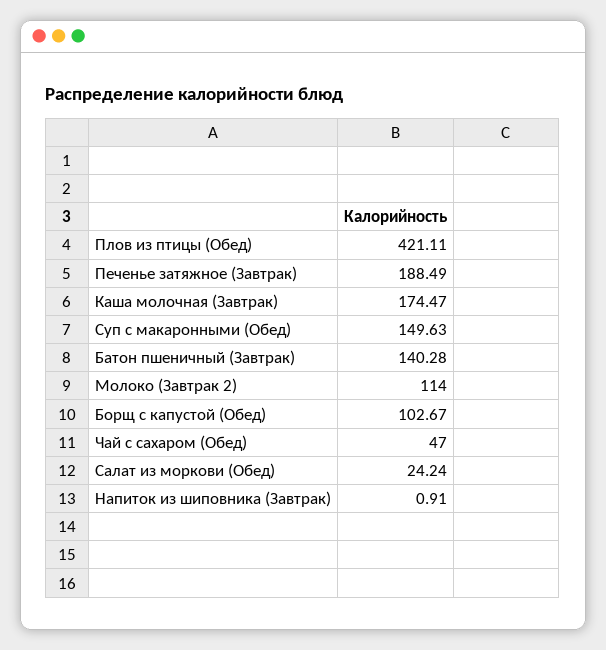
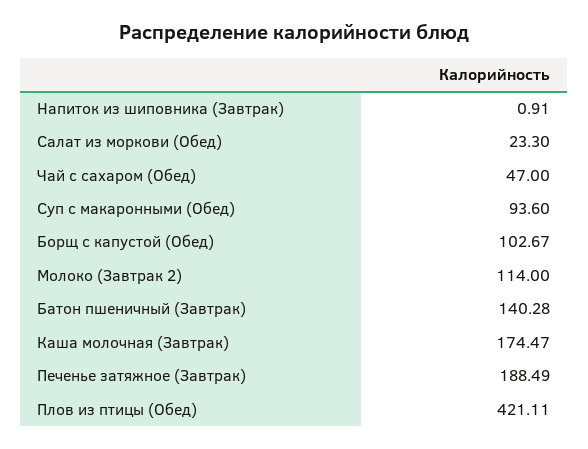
Суп с макаронными (Обед): 149.63 -> 93.6
Салат из моркови (Обед): 24.24 -> 23.3

